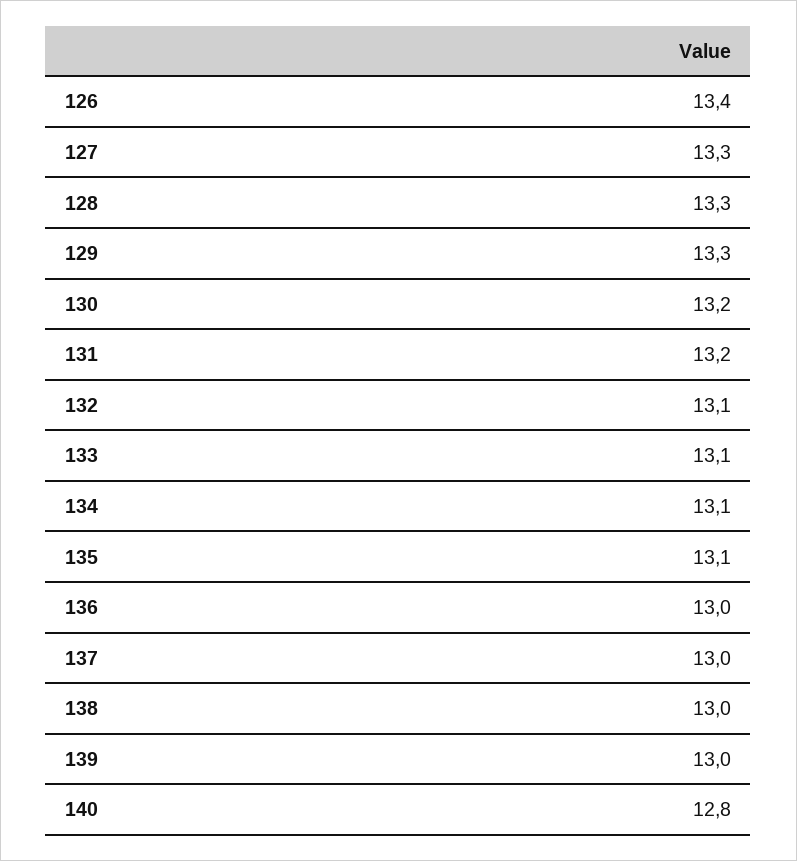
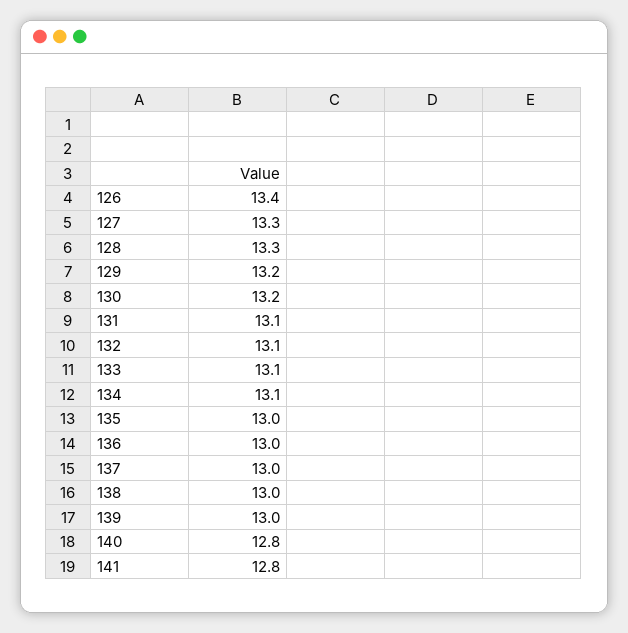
129: 13.3 -> 13.2
131: 13.2 -> 13.1
135: 13.1 -> 13
141: none -> 12.8

